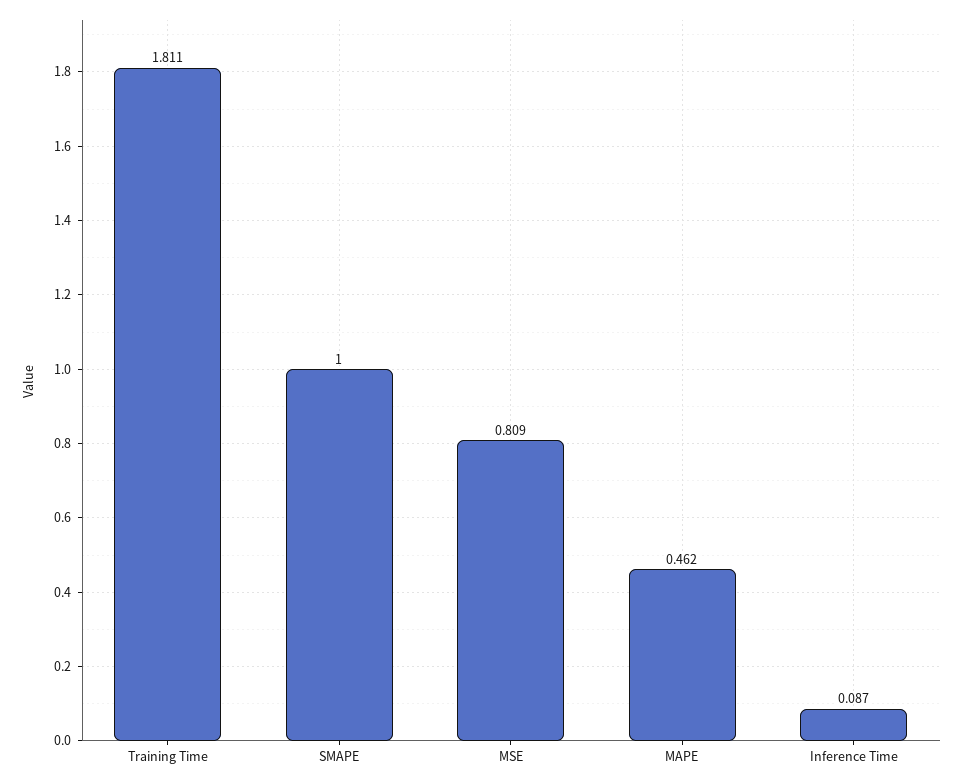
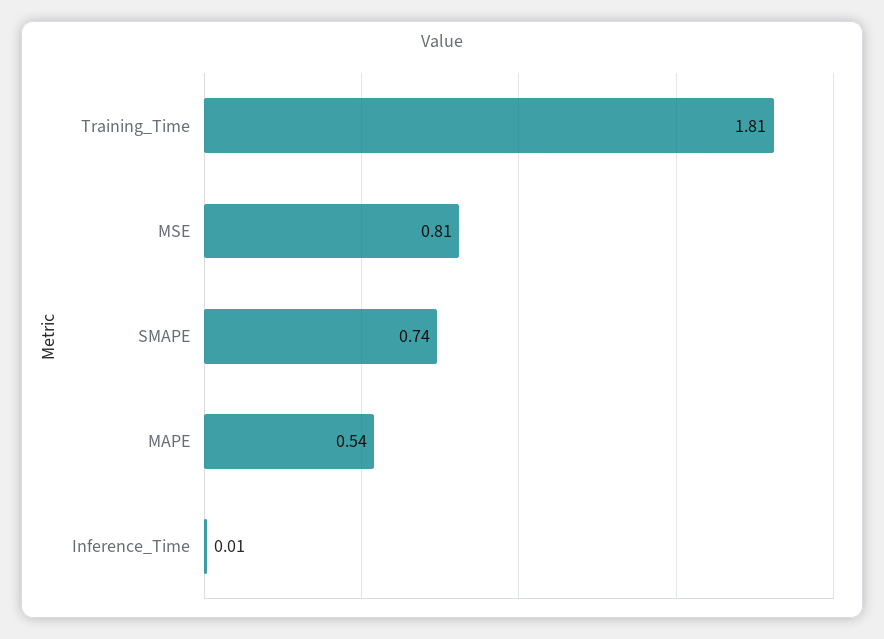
SMAPE: 1 -> 0.74
MAPE: 0.462 -> 0.54
Inference Time: 0.087 -> 0.01

